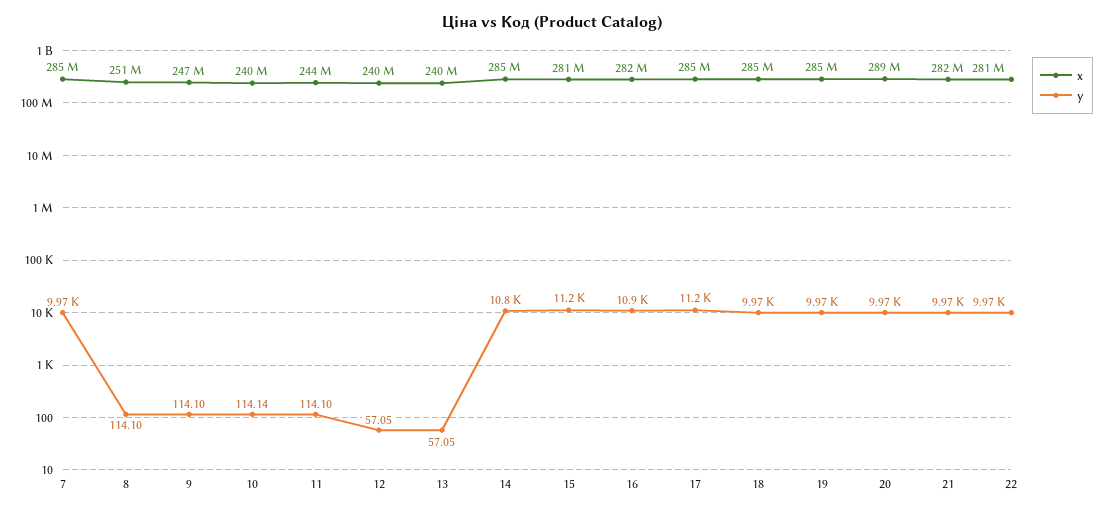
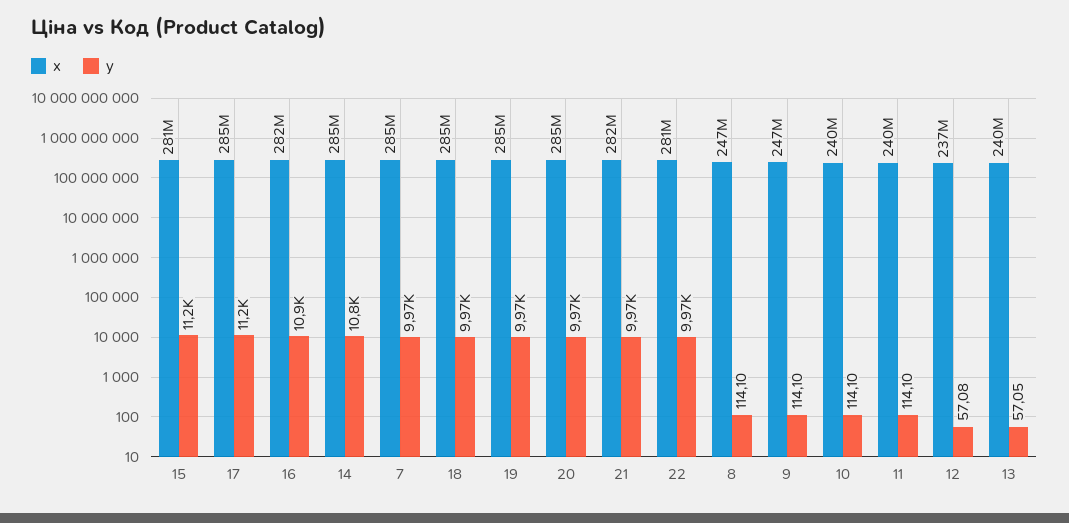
x, 8: 251000000 -> 247000000
y, 10: 114.14 -> 114.1
x, 11: 244000000 -> 240000000
x, 12: 240000000 -> 237000000
y, 12: 57.05 -> 57.08
x, 20: 289000000 -> 285000000

